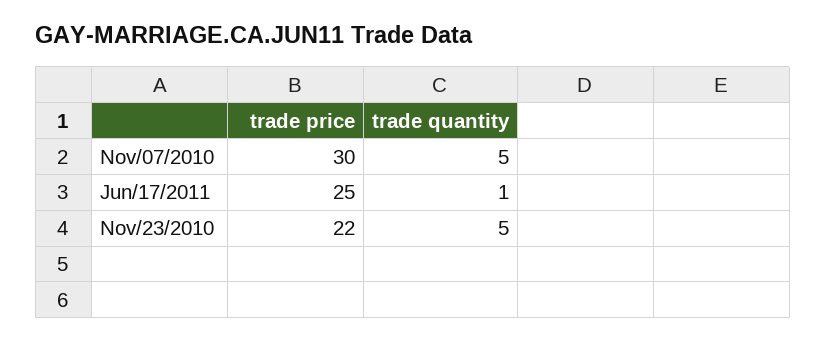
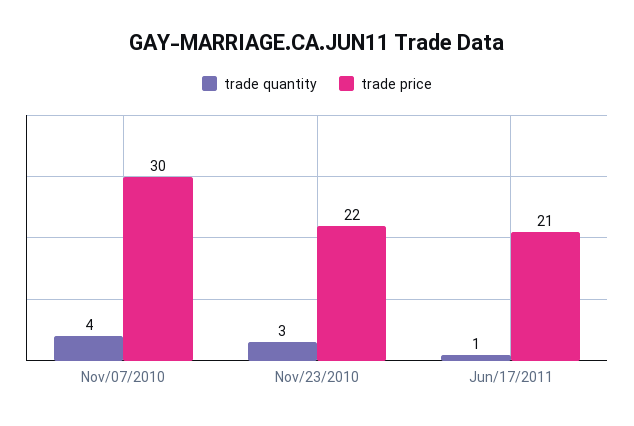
trade quantity, Nov/07/2010: 5 -> 4
trade price, Jun/17/2011: 25 -> 21
trade quantity, Nov/23/2010: 5 -> 3

